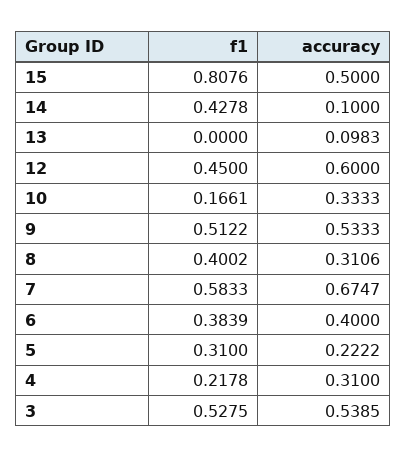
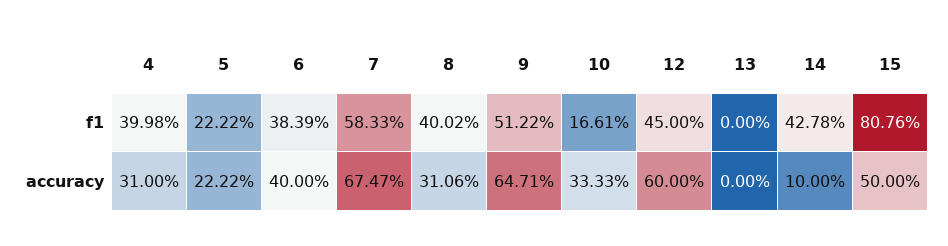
accuracy, 13: 0.0983 -> 0
accuracy, 9: 0.5333 -> 0.6471
f1, 5: 0.31 -> 0.2222
f1, 4: 0.2178 -> 0.3998
f1, 3: 0.5275 -> none
accuracy, 3: 0.5385 -> none

